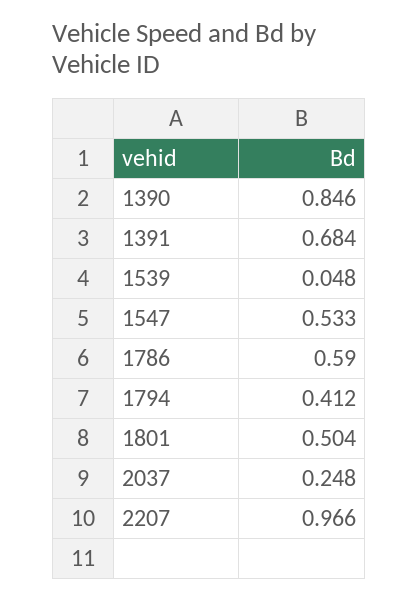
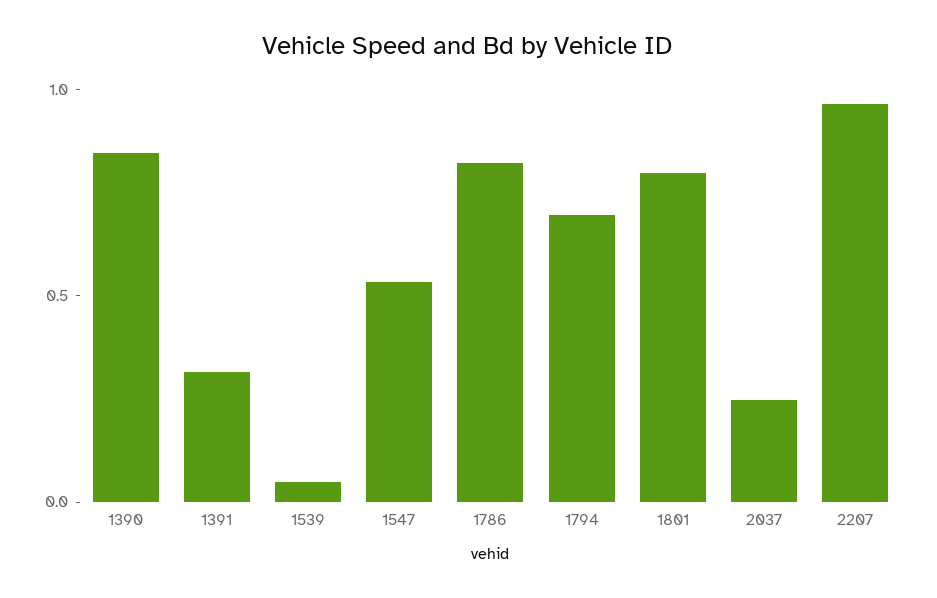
1391: 0.684 -> 0.3
1786: 0.59 -> 0.8
1794: 0.412 -> 0.7
1801: 0.504 -> 0.8

